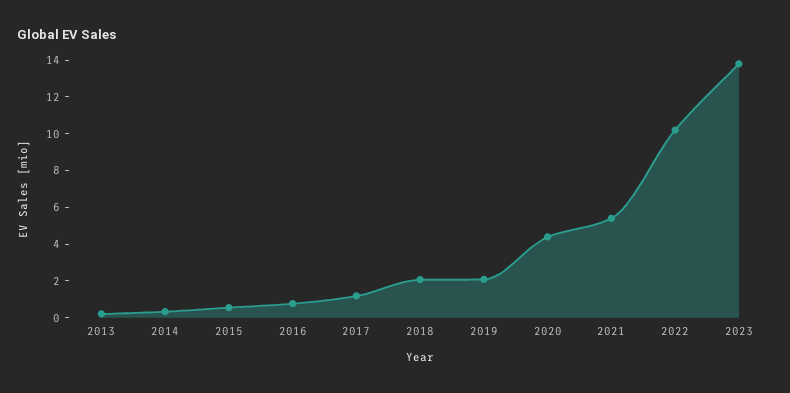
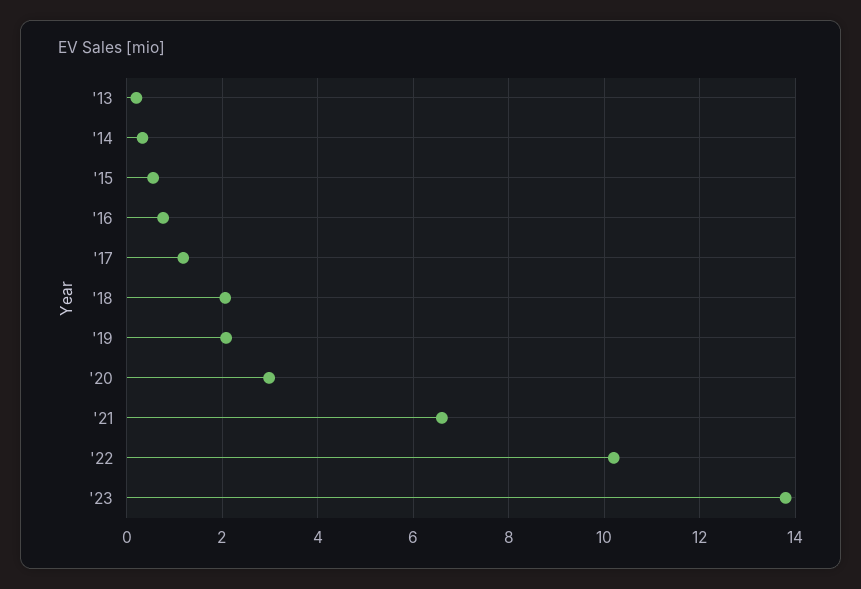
2020: 4.5 -> 3
2021: 5.5 -> 6.6

